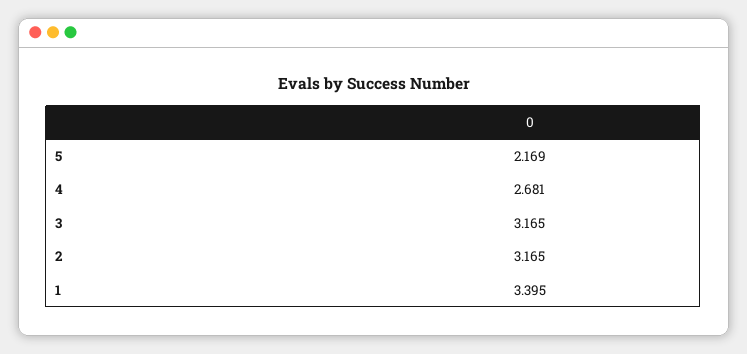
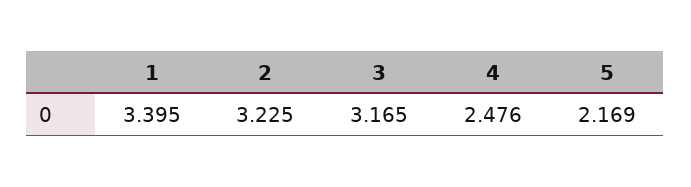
4: 2.681 -> 2.476
2: 3.165 -> 3.225

